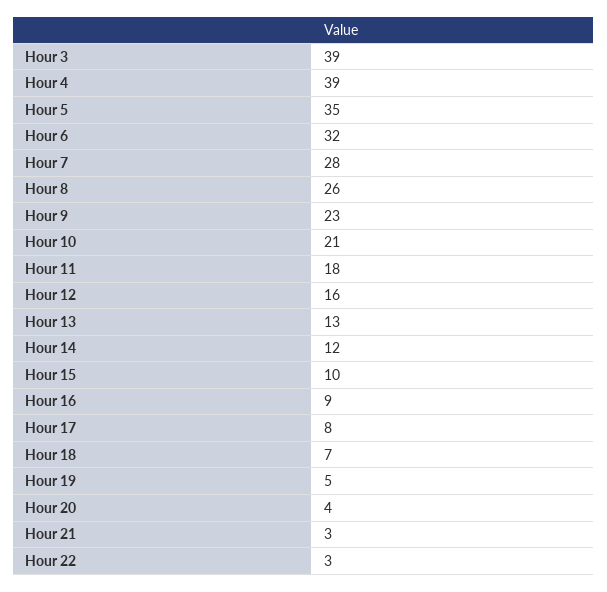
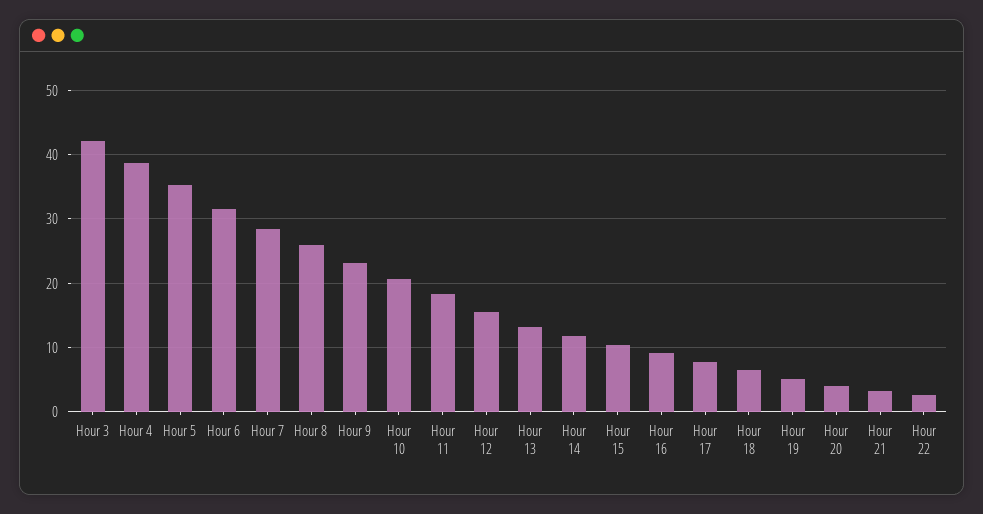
Hour 3: 39 -> 42

